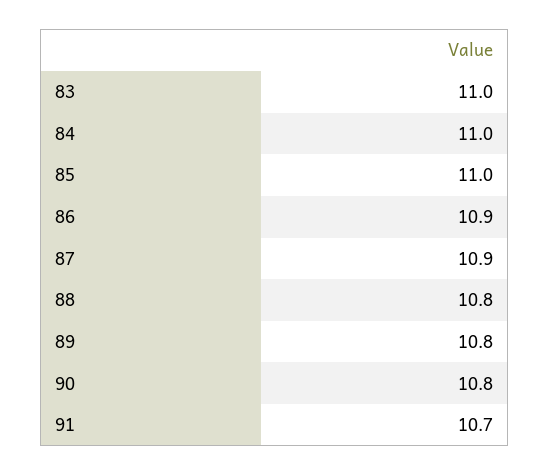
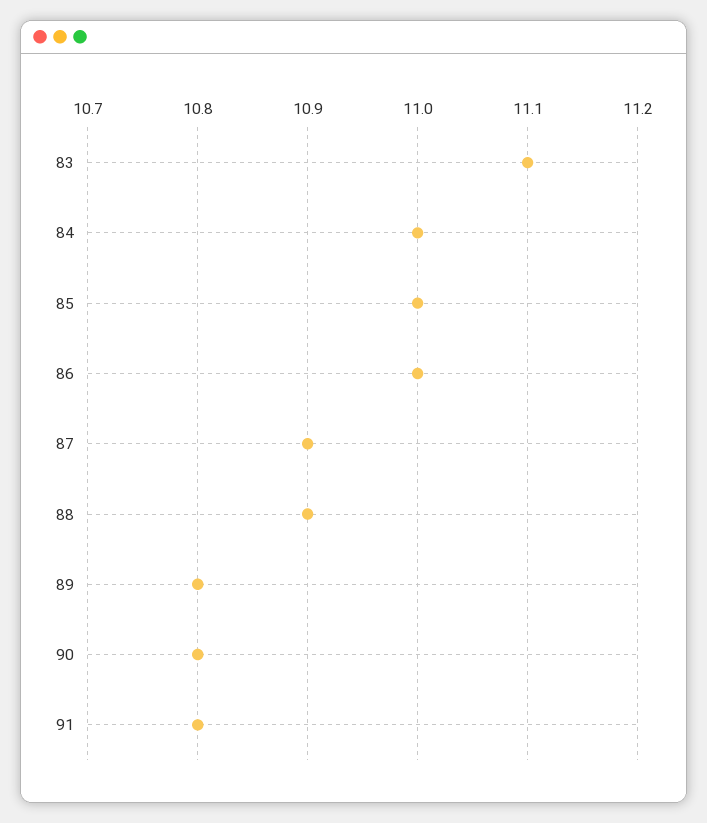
83: 11 -> 11.1
86: 10.9 -> 11
88: 10.8 -> 10.9
91: 10.7 -> 10.8

